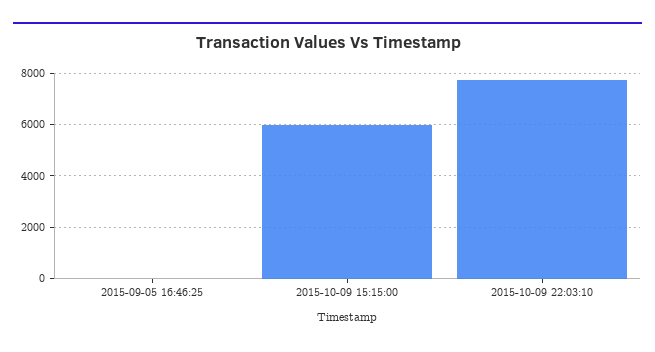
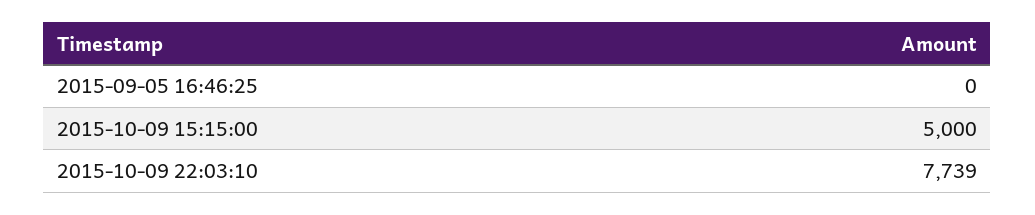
2015-10-09 15:15:00: 6000 -> 5000

